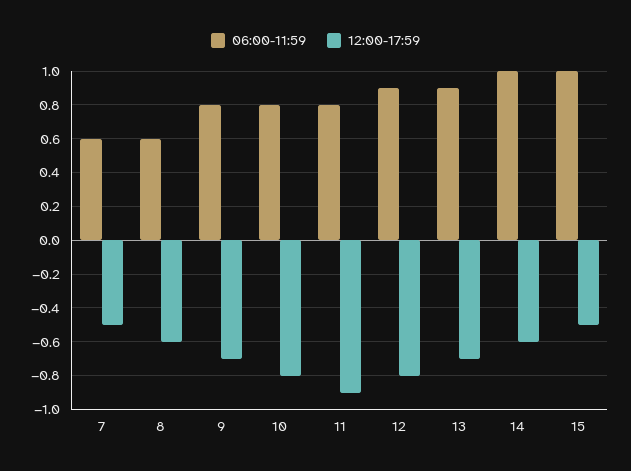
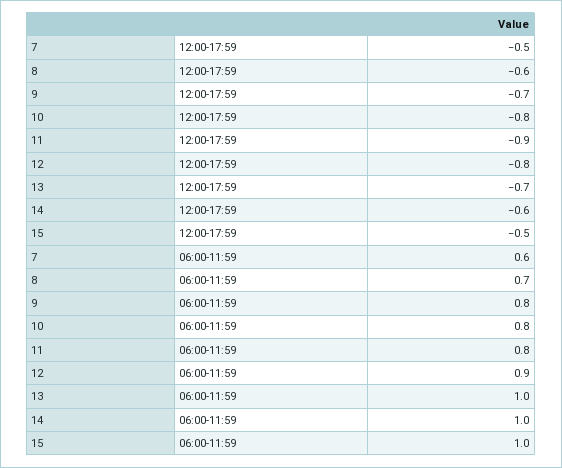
06:00-11:59, 8: 0.6 -> 0.7
06:00-11:59, 13: 0.9 -> 1

